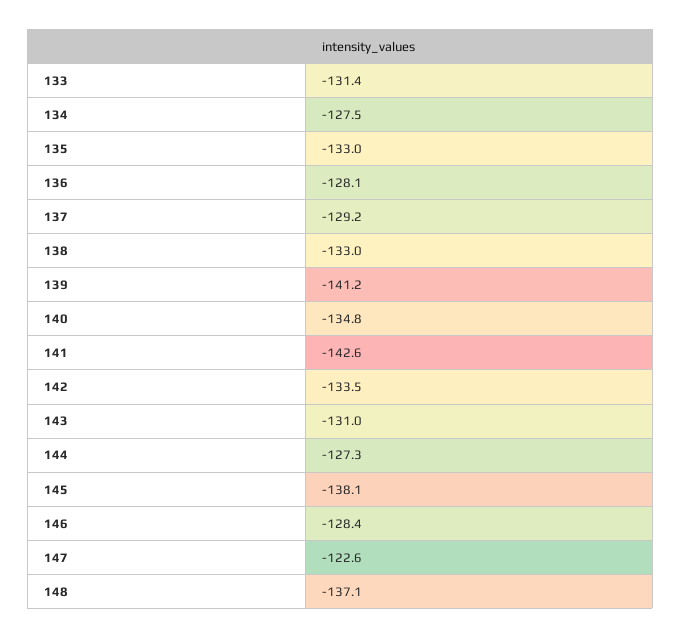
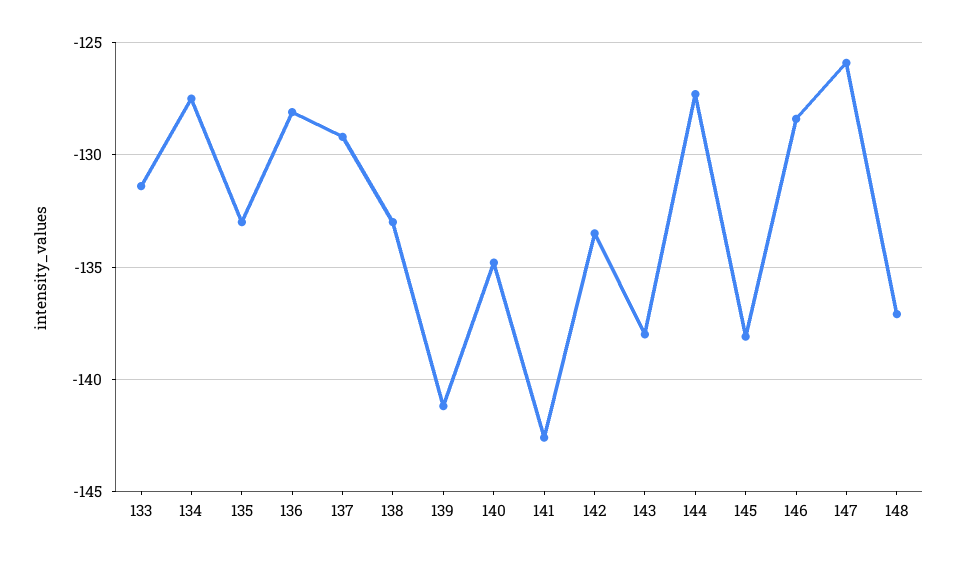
143: -131 -> -138
147: -122.6 -> -126

